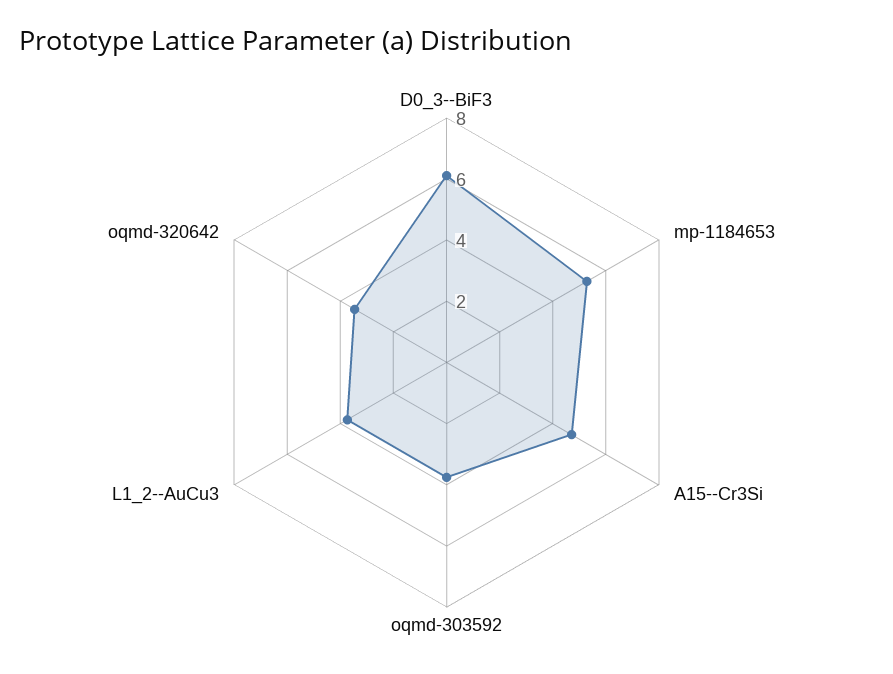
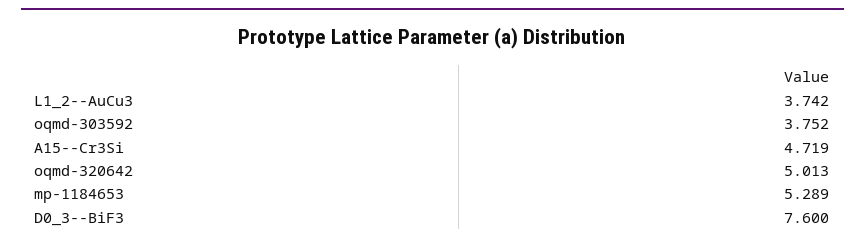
D0_3--BiF3: 6 -> 7.6
oqmd-320642: 3.5 -> 5.013

